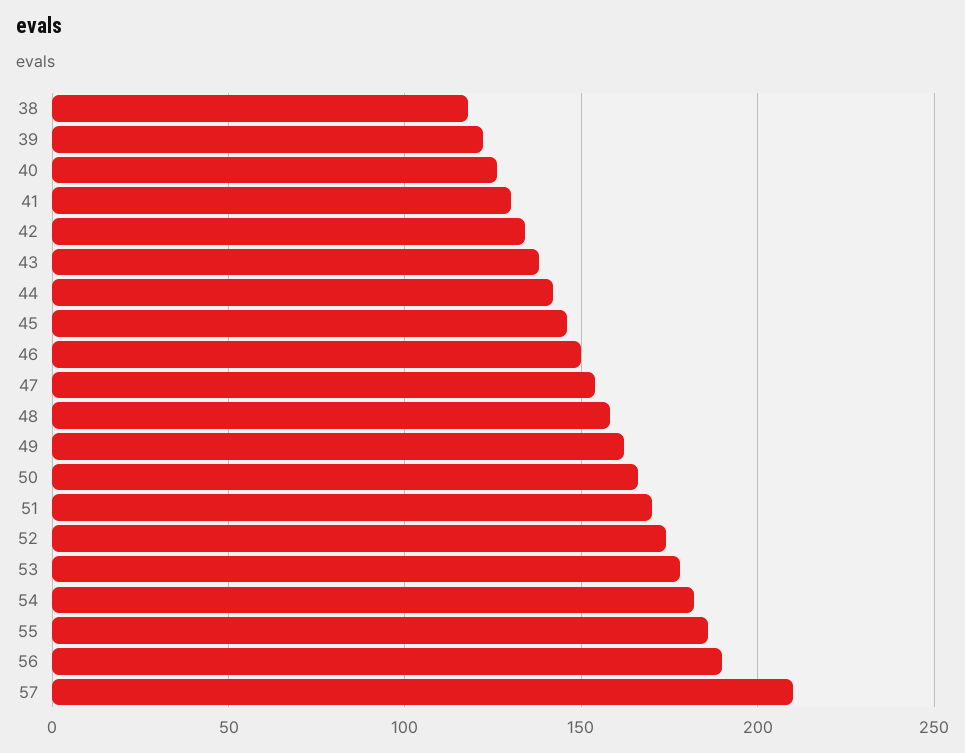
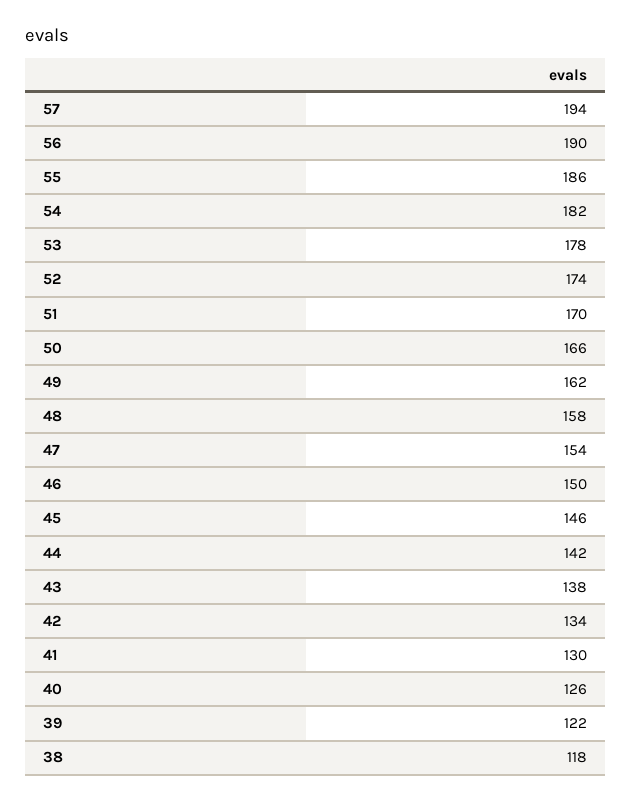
57: 210 -> 194

